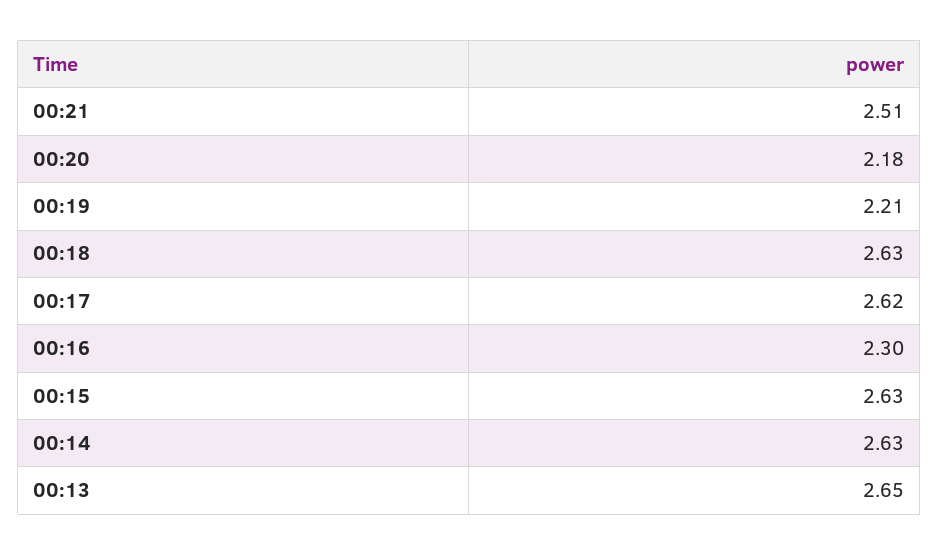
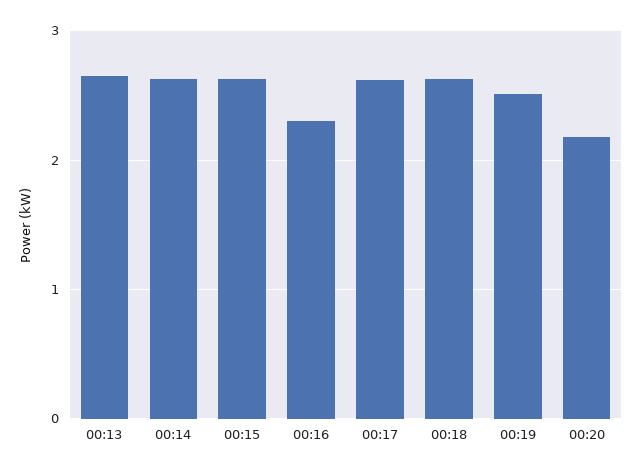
00:21: 2.51 -> none
00:19: 2.21 -> 2.5

